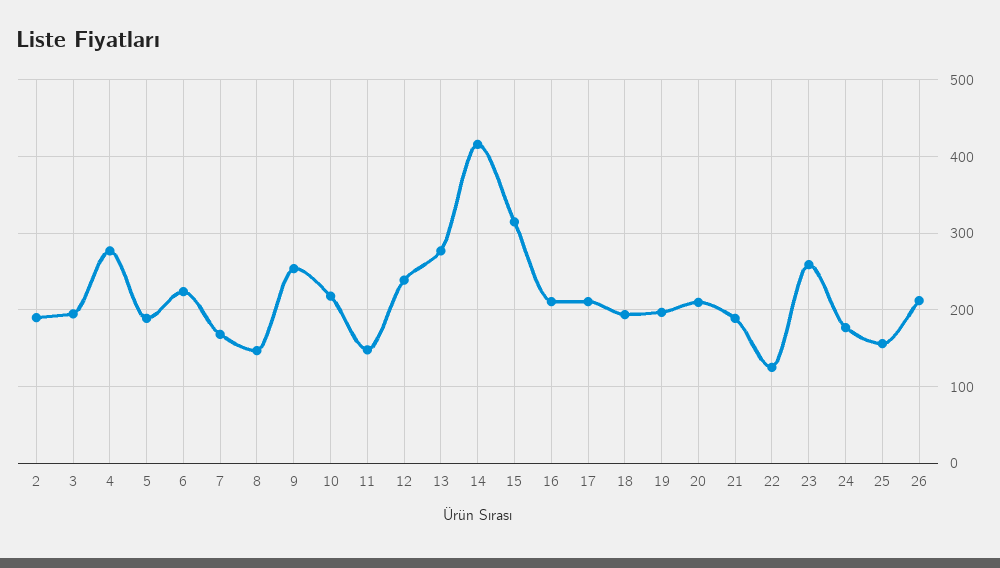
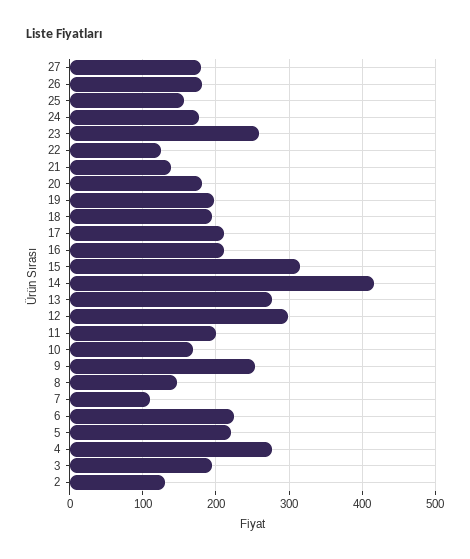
2: 190 -> 130
5: 190 -> 220
7: 170 -> 110
10: 220 -> 170
11: 150 -> 200
12: 240 -> 300
20: 210 -> 180
21: 190 -> 140
26: 210 -> 180
27: none -> 180

